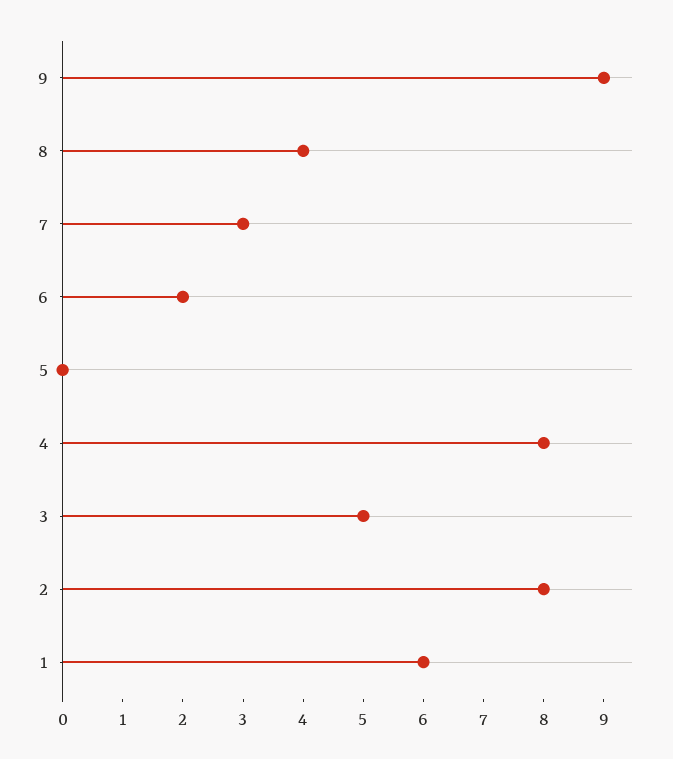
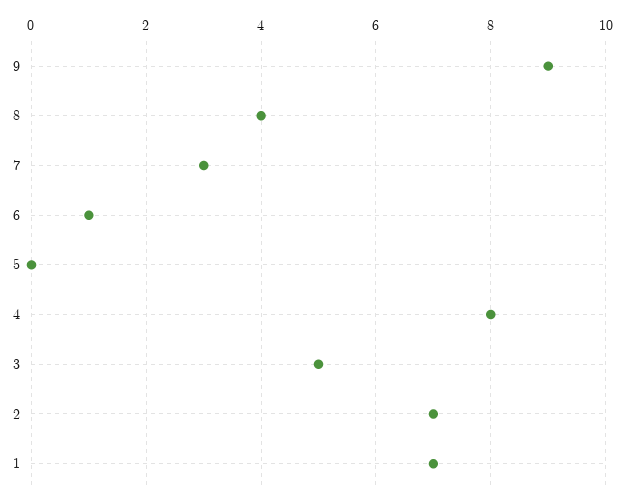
6: 2 -> 1
2: 8 -> 7
1: 6 -> 7

